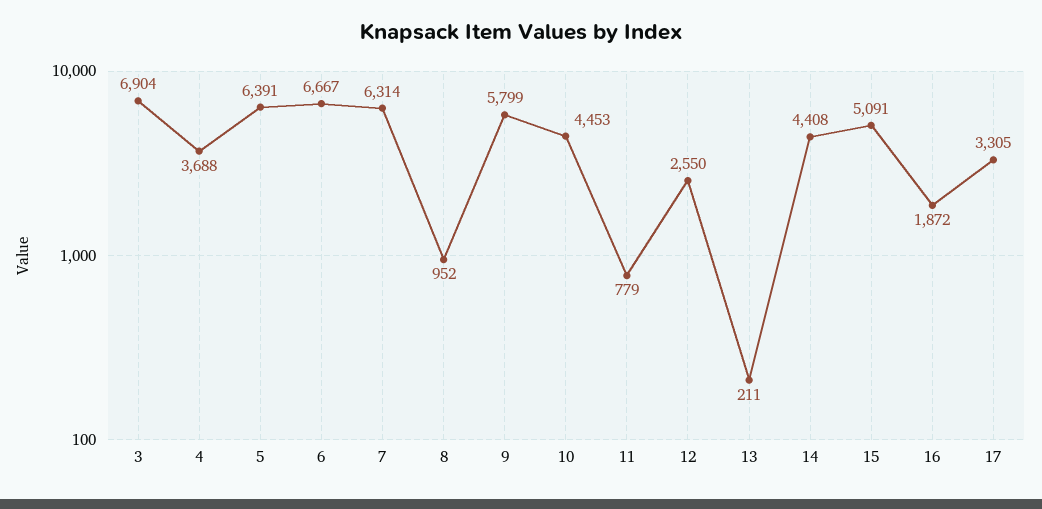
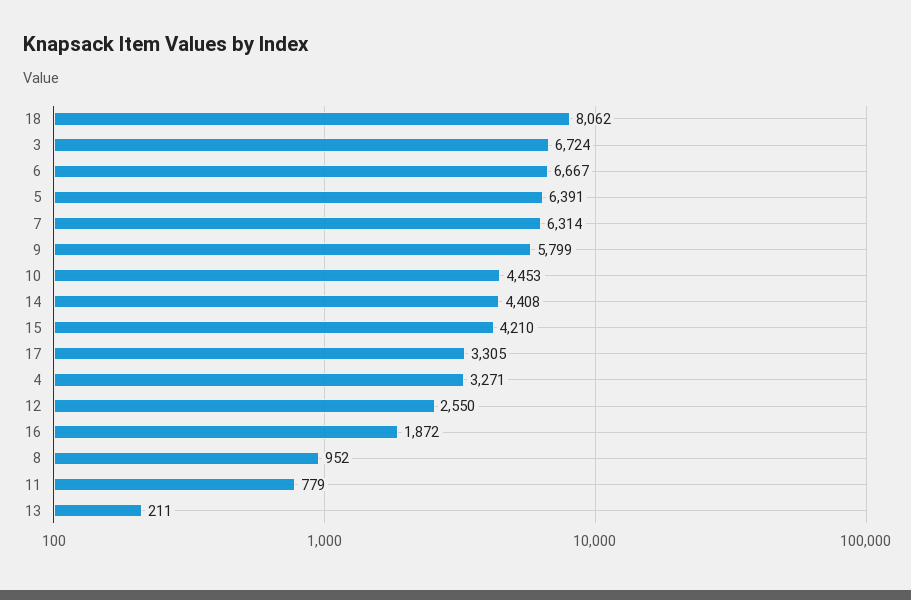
3: 6904 -> 6724
4: 3688 -> 3271
15: 5091 -> 4210
18: none -> 8062

